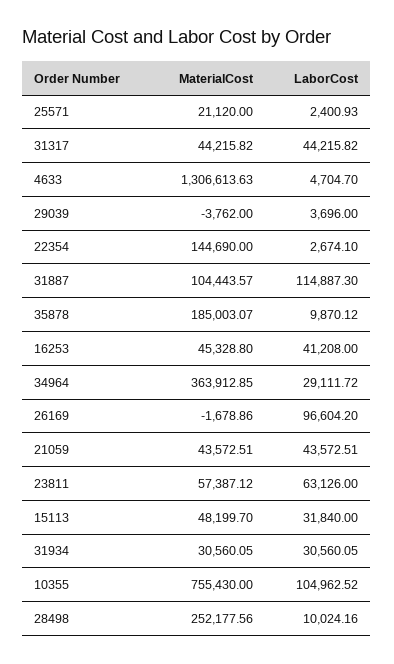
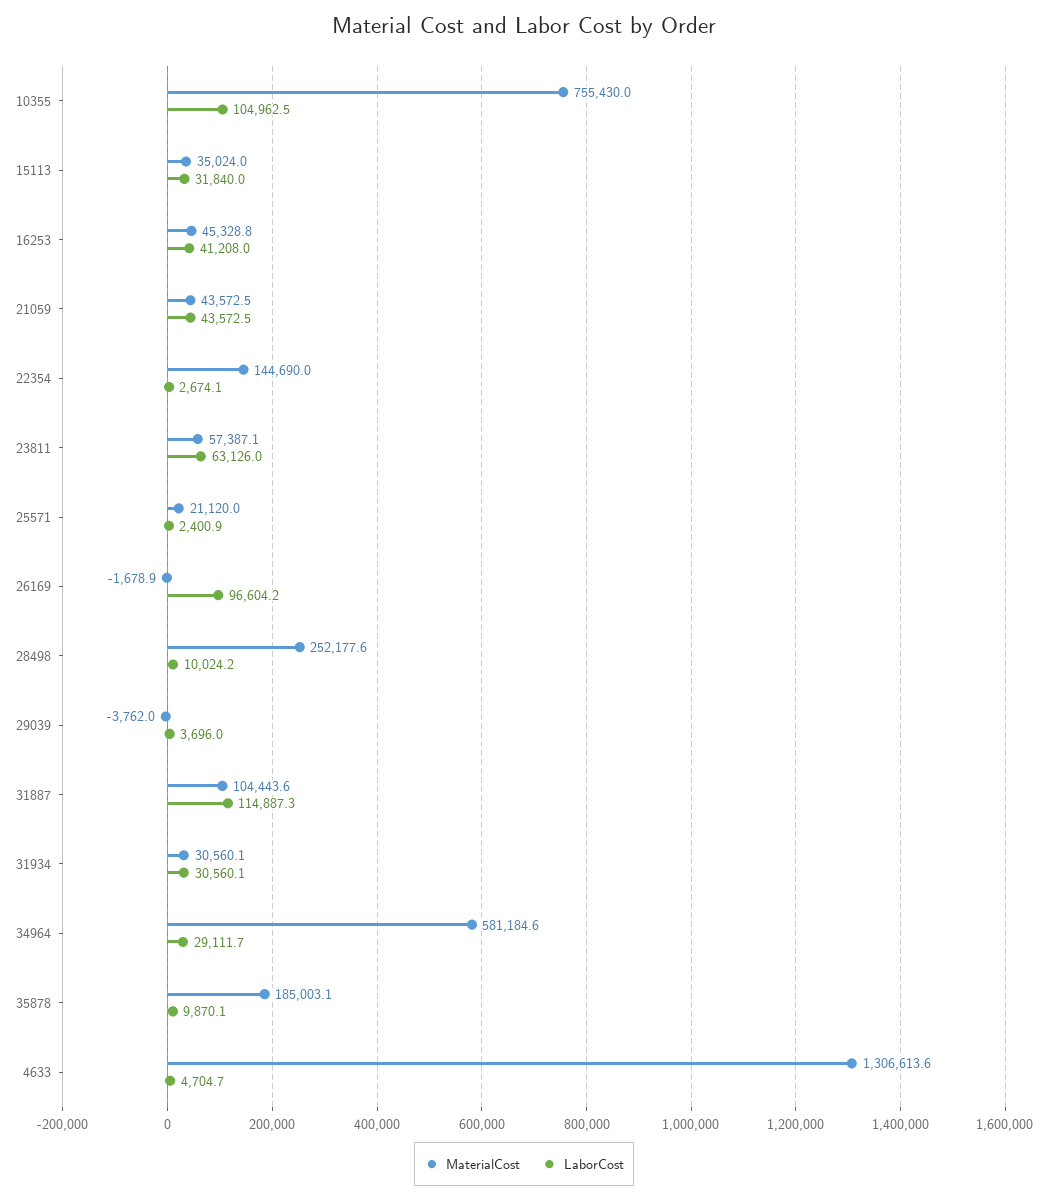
MaterialCost, 31317: 44215.82 -> none
LaborCost, 31317: 44215.82 -> none
MaterialCost, 34964: 363912.85 -> 581184.6
MaterialCost, 15113: 48199.7 -> 35024

